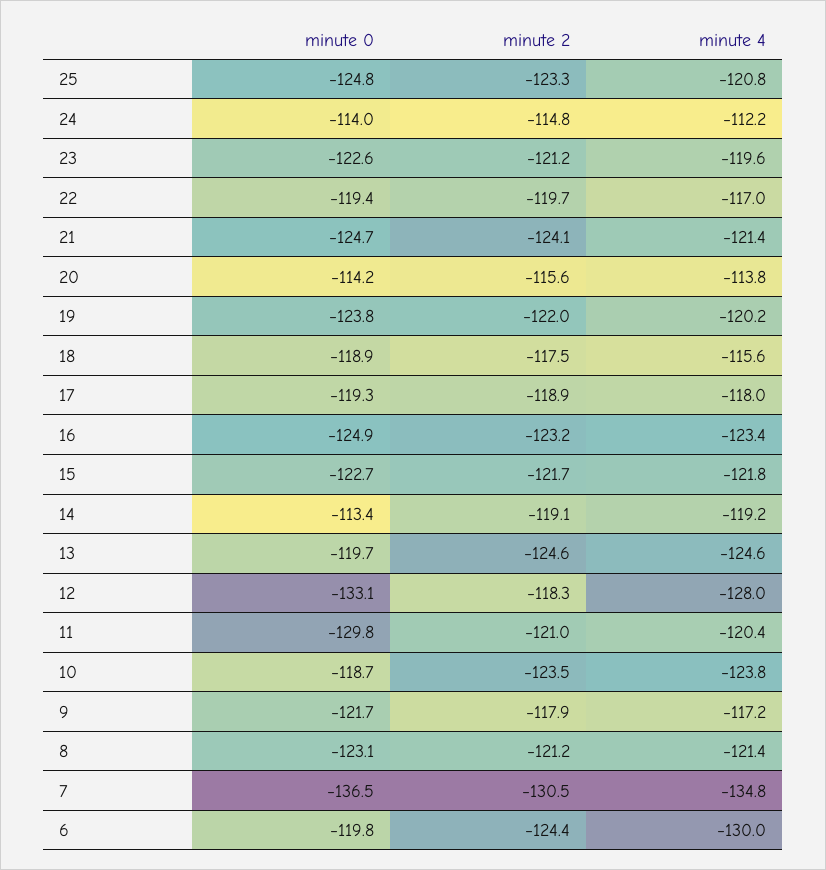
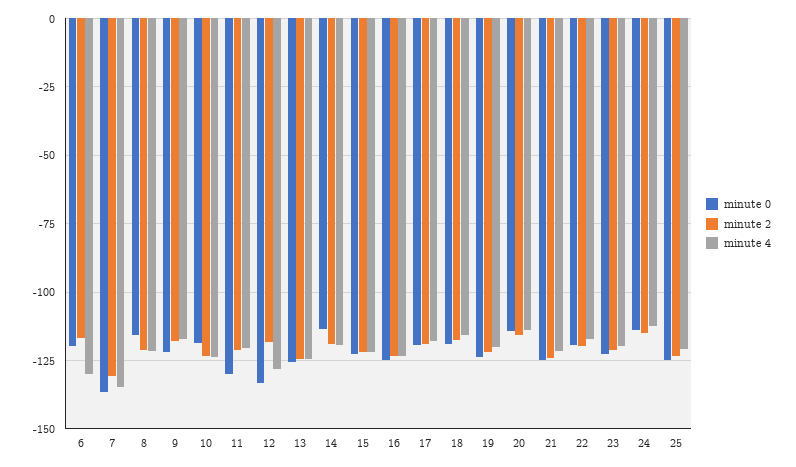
minute 0, 13: -119.7 -> -125
minute 0, 8: -123.1 -> -115
minute 2, 6: -124.4 -> -117.5

